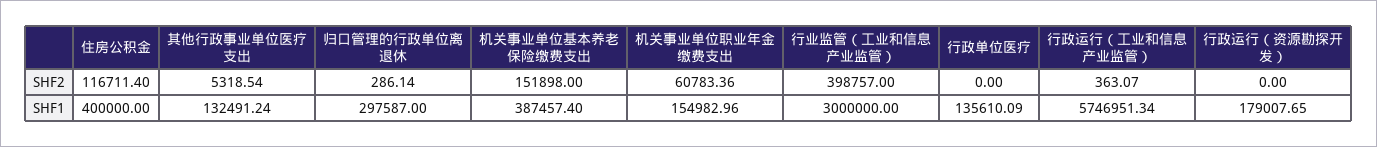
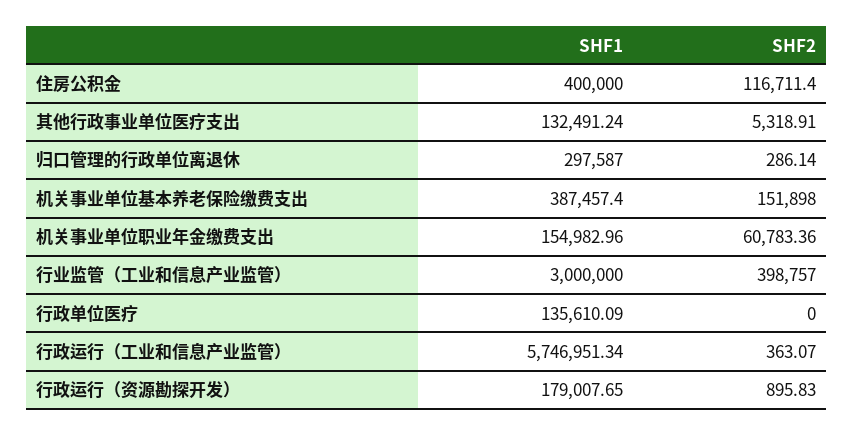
其他行政事业单位医疗支出, SHF2: 5318.54 -> 5318.91
行政运行（资源勘探开发）, SHF2: 0 -> 895.83

